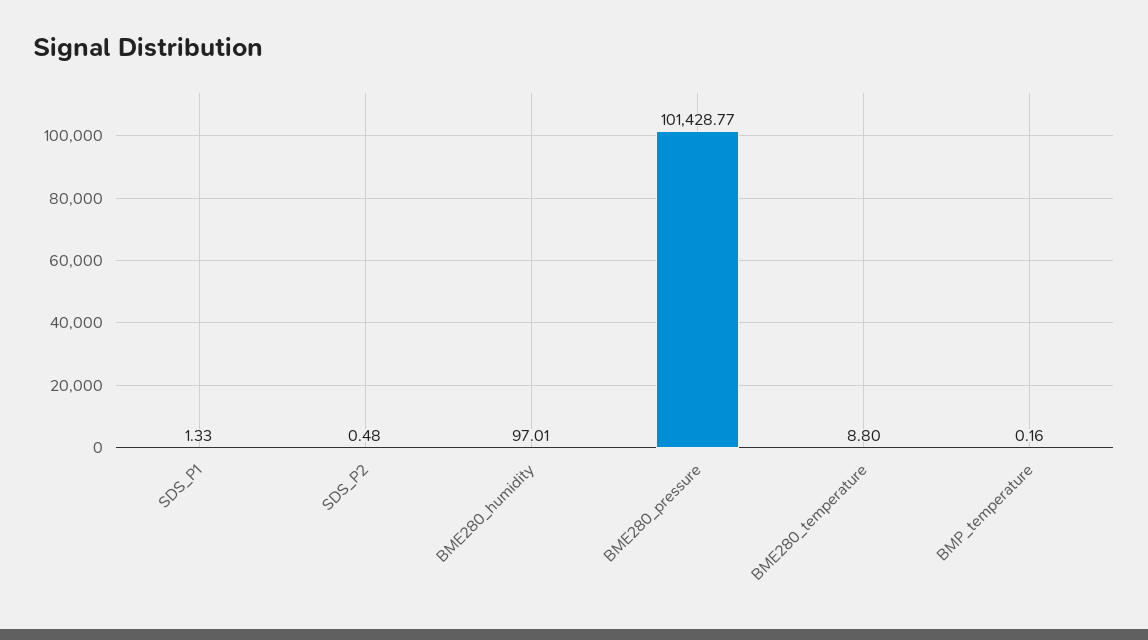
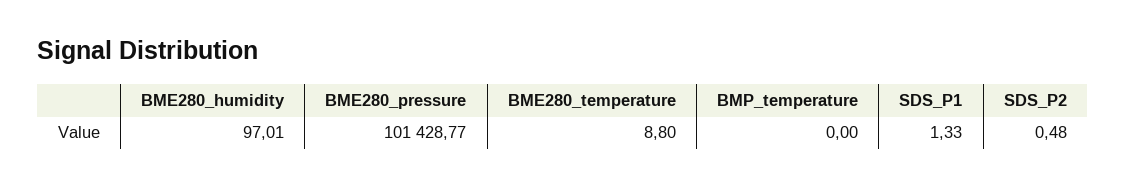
BMP_temperature: 0.16 -> 0

